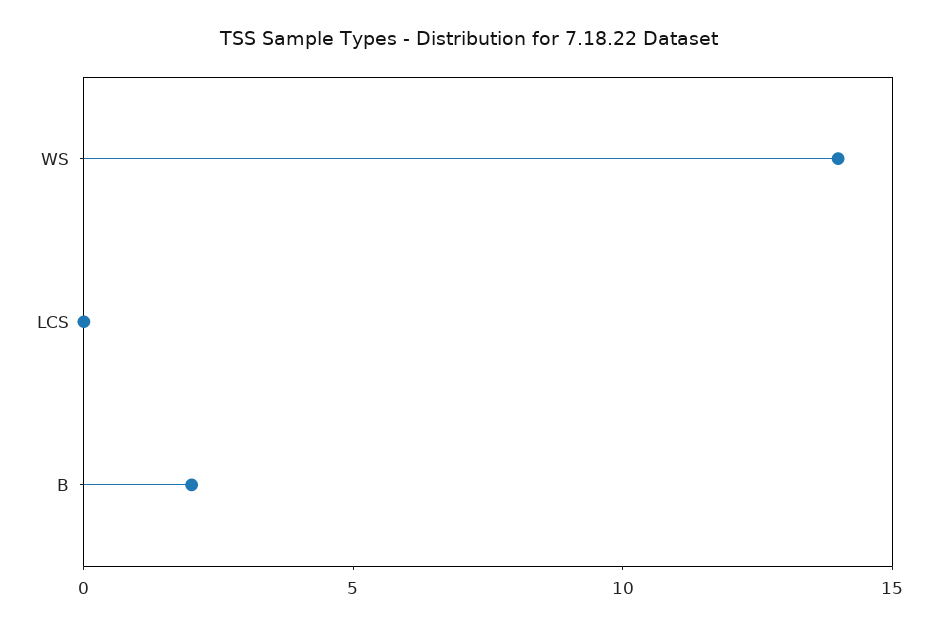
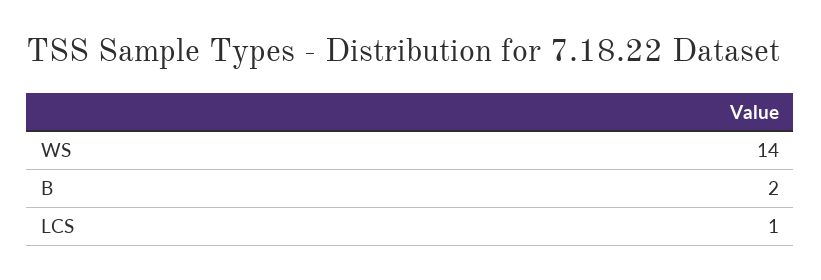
LCS: 0 -> 1

